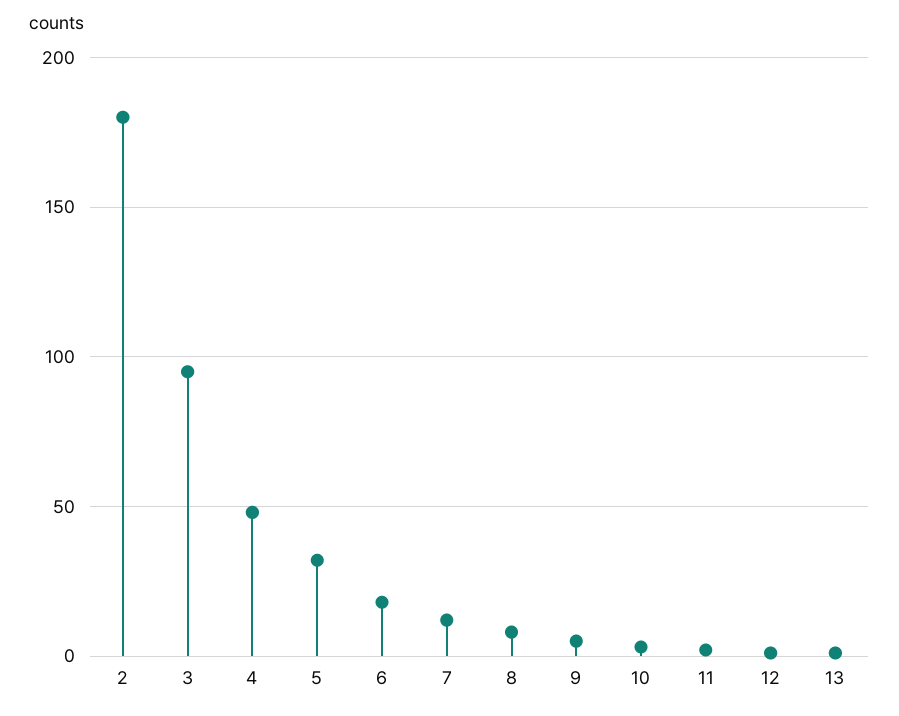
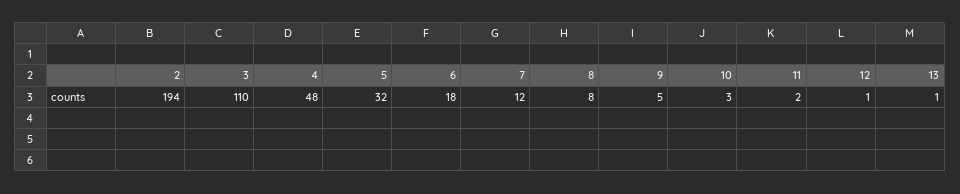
2: 180 -> 194
3: 95 -> 110

